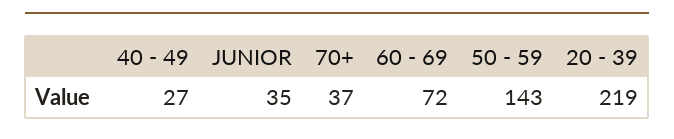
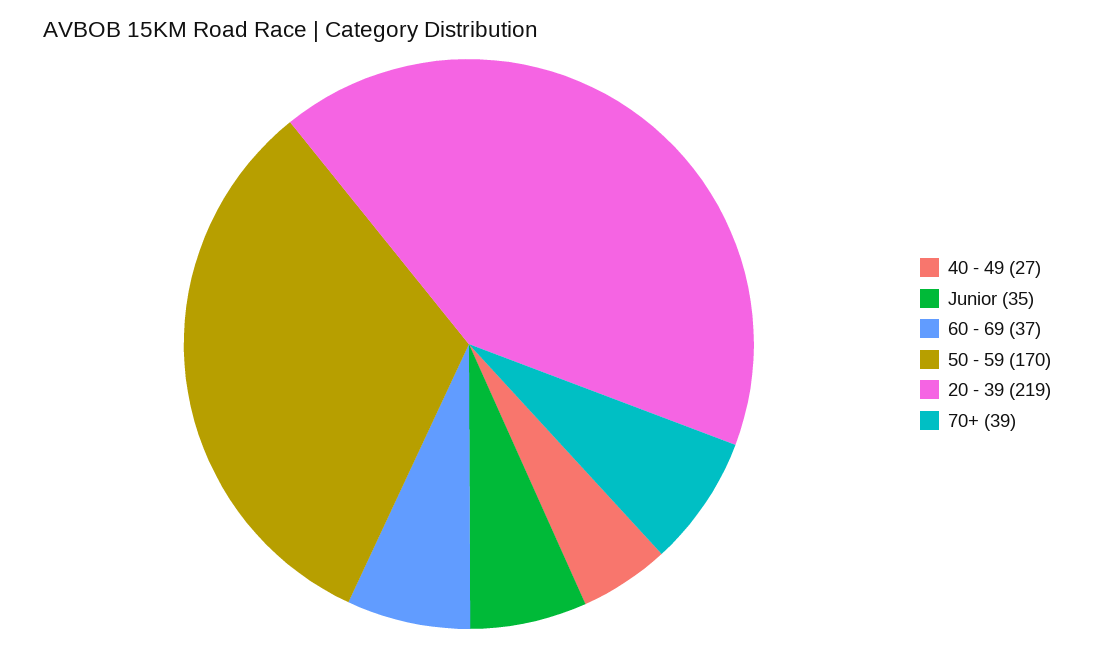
70+: 37 -> 39
60 - 69: 72 -> 37
50 - 59: 143 -> 170

